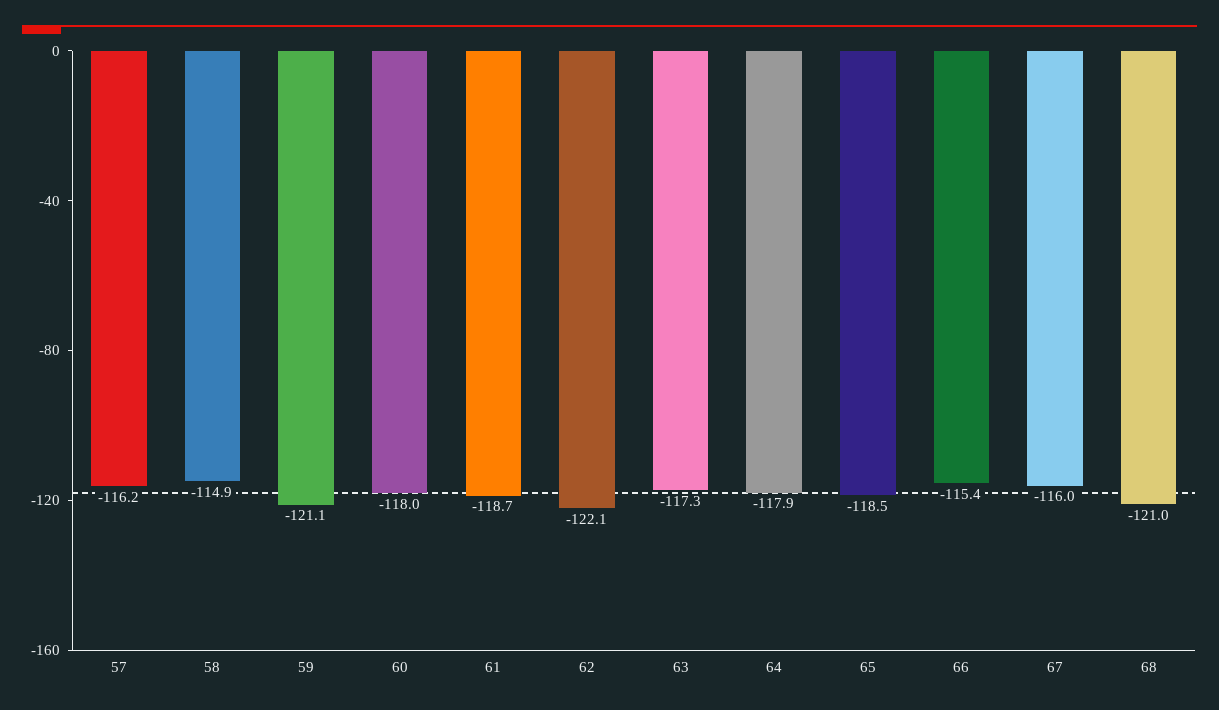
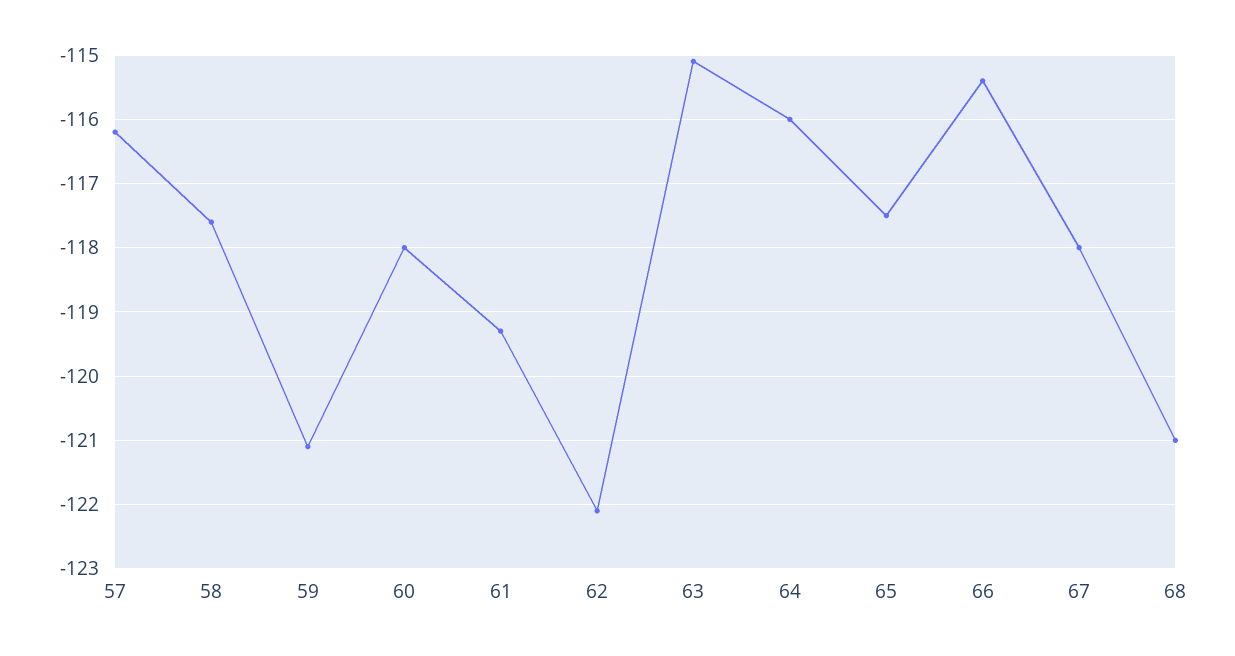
58: -114.9 -> -117.6
61: -118.7 -> -119.3
63: -117.3 -> -115.1
64: -117.9 -> -116
65: -118.5 -> -117.5
67: -116 -> -118

